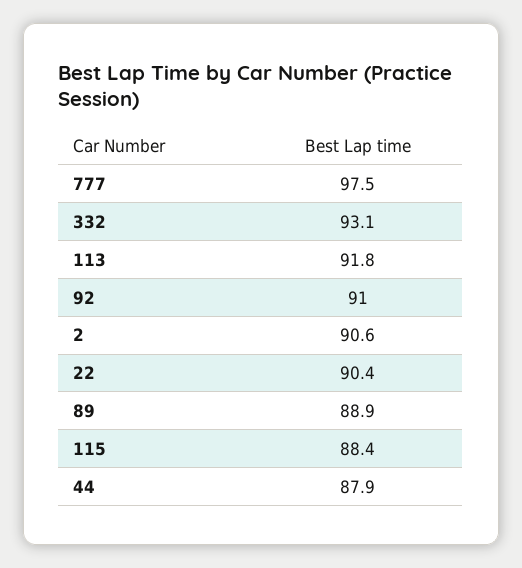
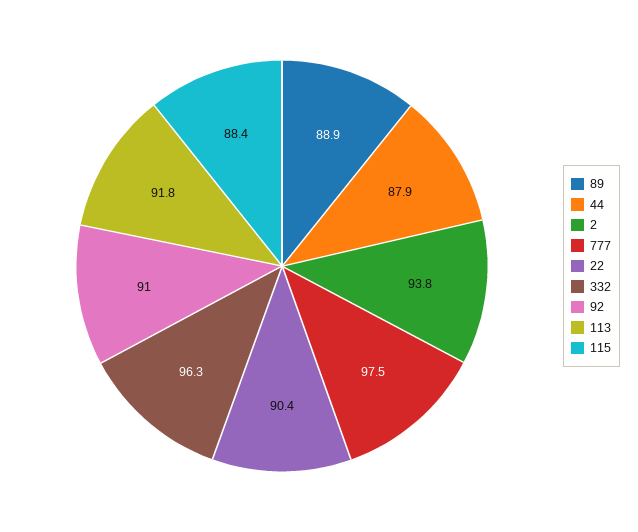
332: 93.1 -> 96.3
2: 90.6 -> 93.8

